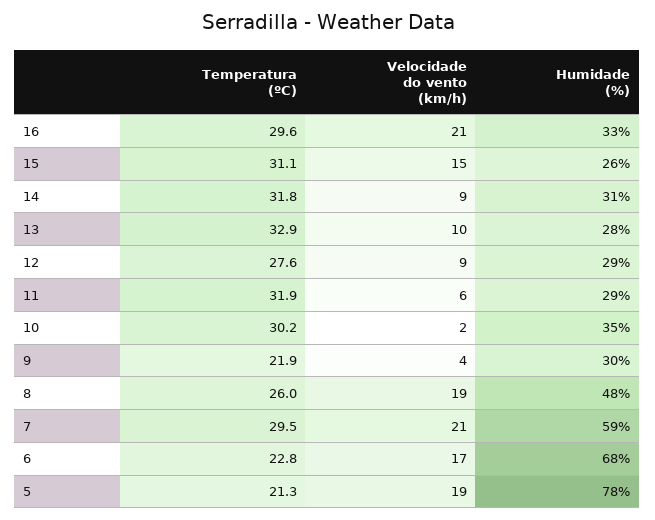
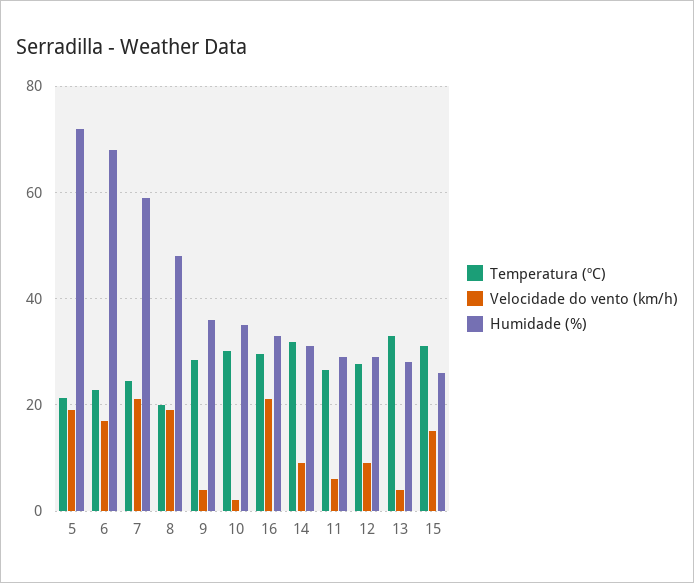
Velocidade do vento (km/h), 13: 10 -> 4
Temperatura (ºC), 11: 31.9 -> 26
Temperatura (ºC), 9: 21.9 -> 28
Humidade (%), 9: 30 -> 36
Temperatura (ºC), 8: 26 -> 20
Temperatura (ºC), 7: 29.5 -> 24
Humidade (%), 5: 78 -> 72

